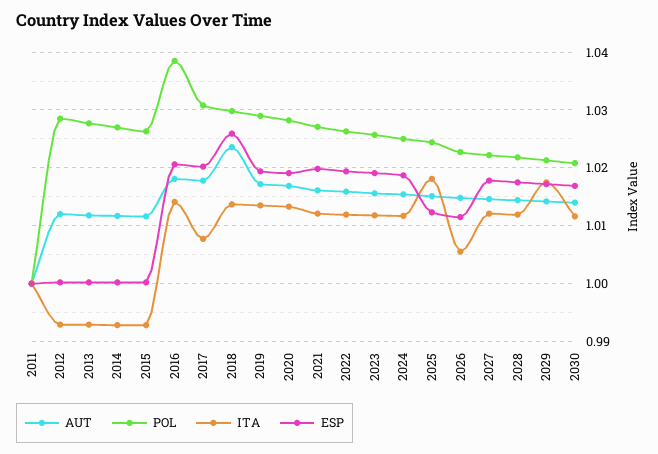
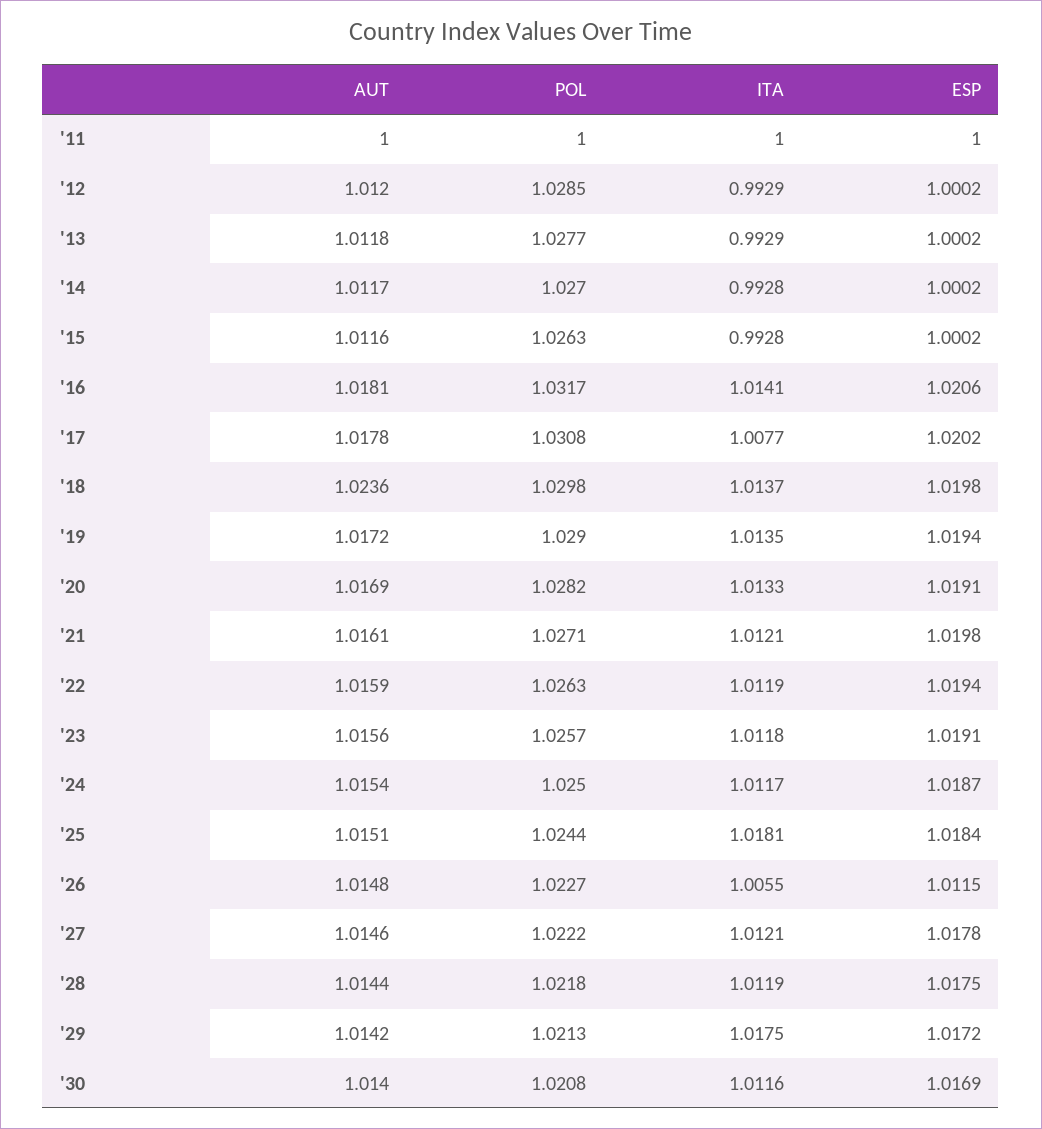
POL, 2016: 1.038 -> 1.0317
ESP, 2018: 1.026 -> 1.0198
ESP, 2025: 1.012 -> 1.0184

